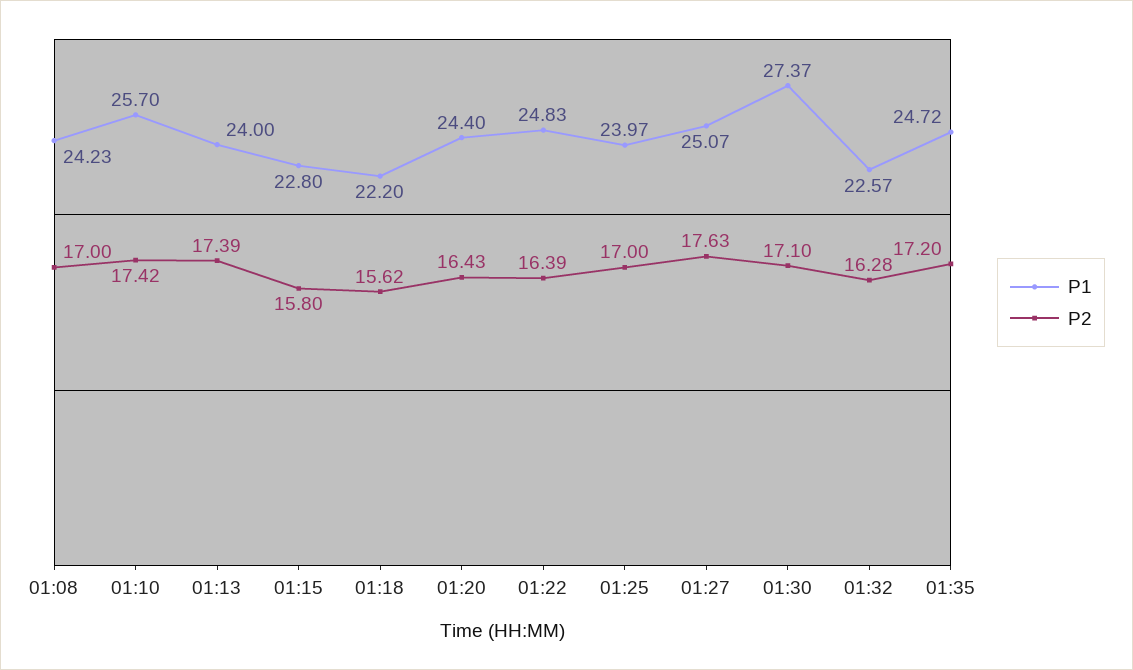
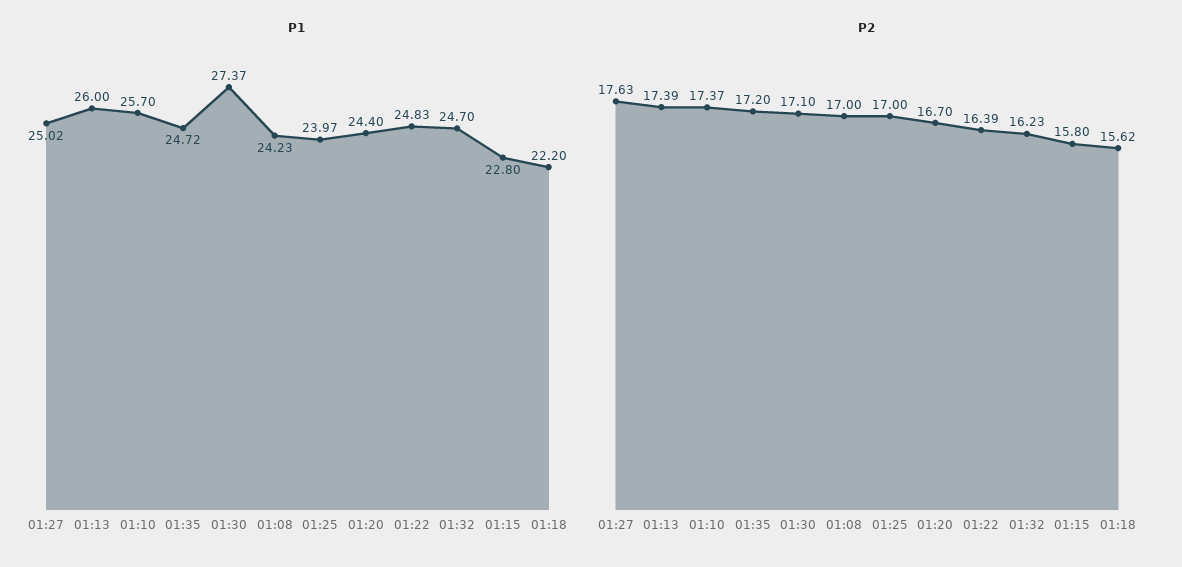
P2, 01:10: 17.42 -> 17.37
P1, 01:13: 24 -> 26
P2, 01:20: 16.43 -> 16.7
P1, 01:27: 25.07 -> 25.02
P1, 01:32: 22.57 -> 24.7
P2, 01:32: 16.28 -> 16.23

